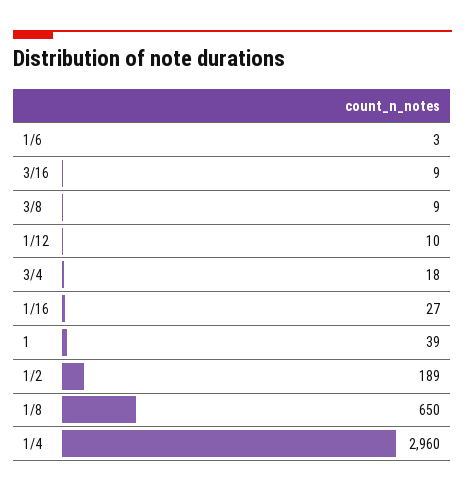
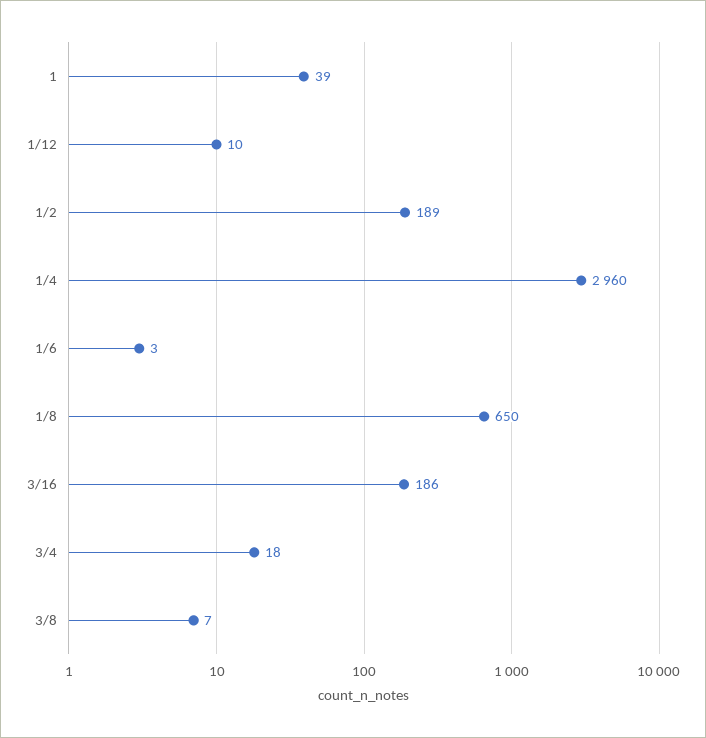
3/16: 9 -> 186
3/8: 9 -> 7
1/16: 27 -> none

